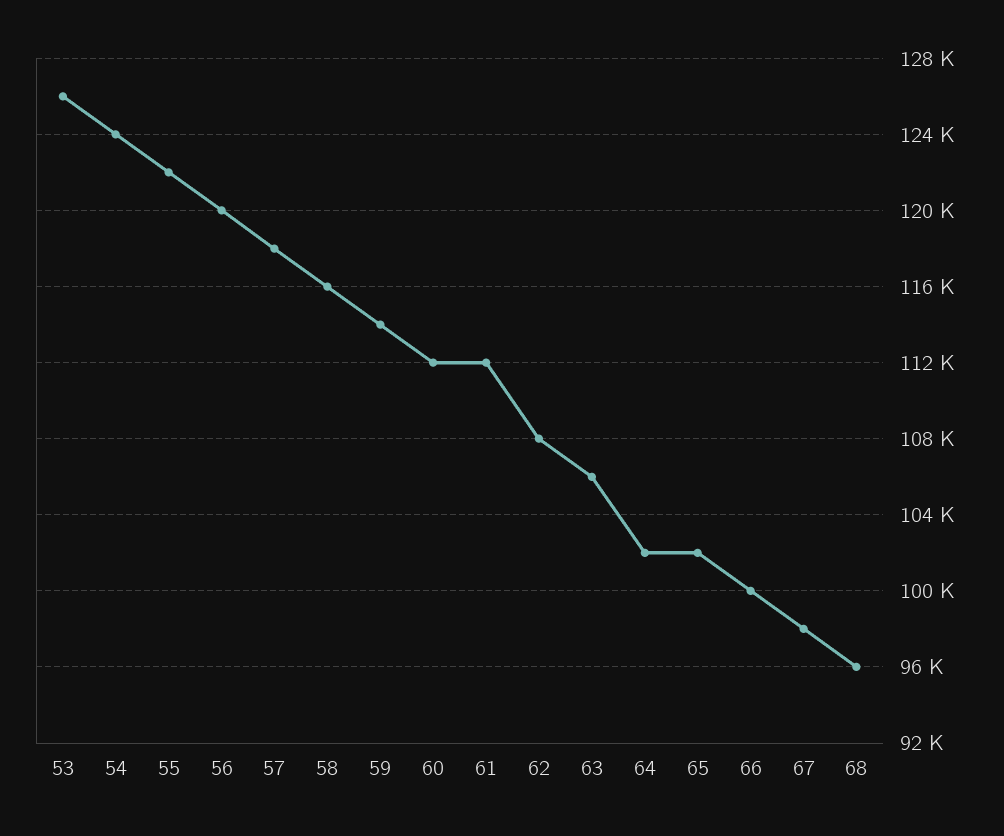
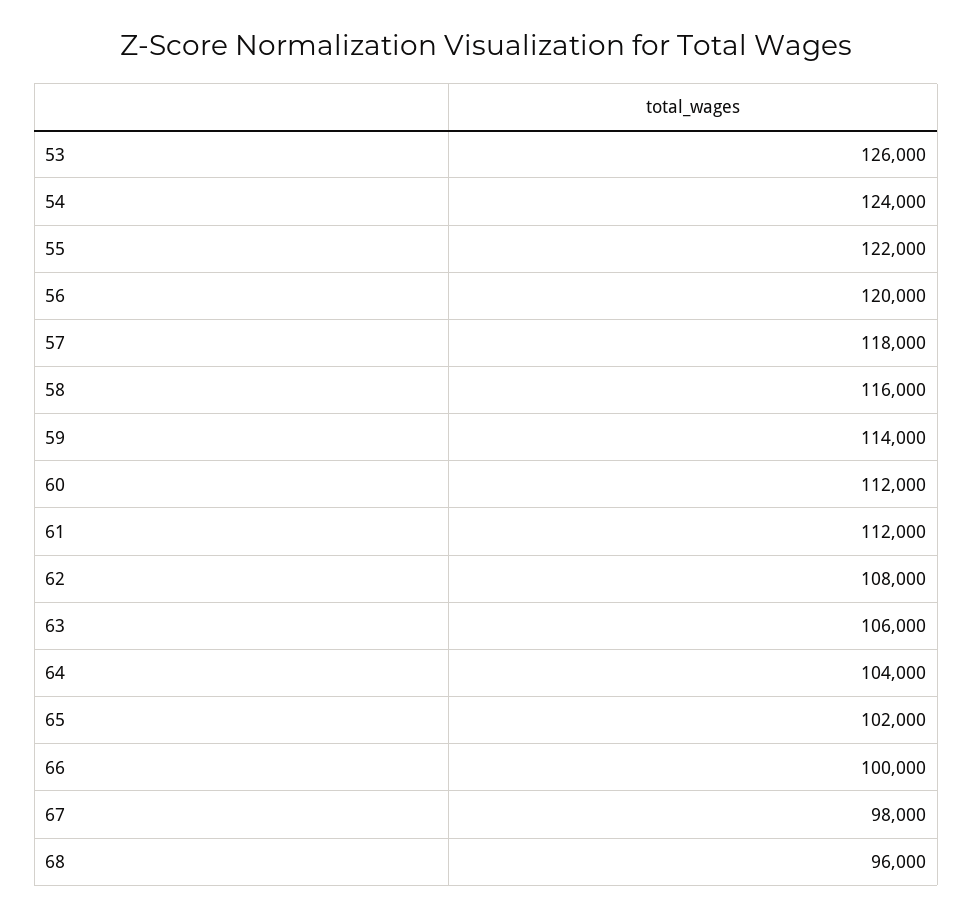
64: 102000 -> 104000

